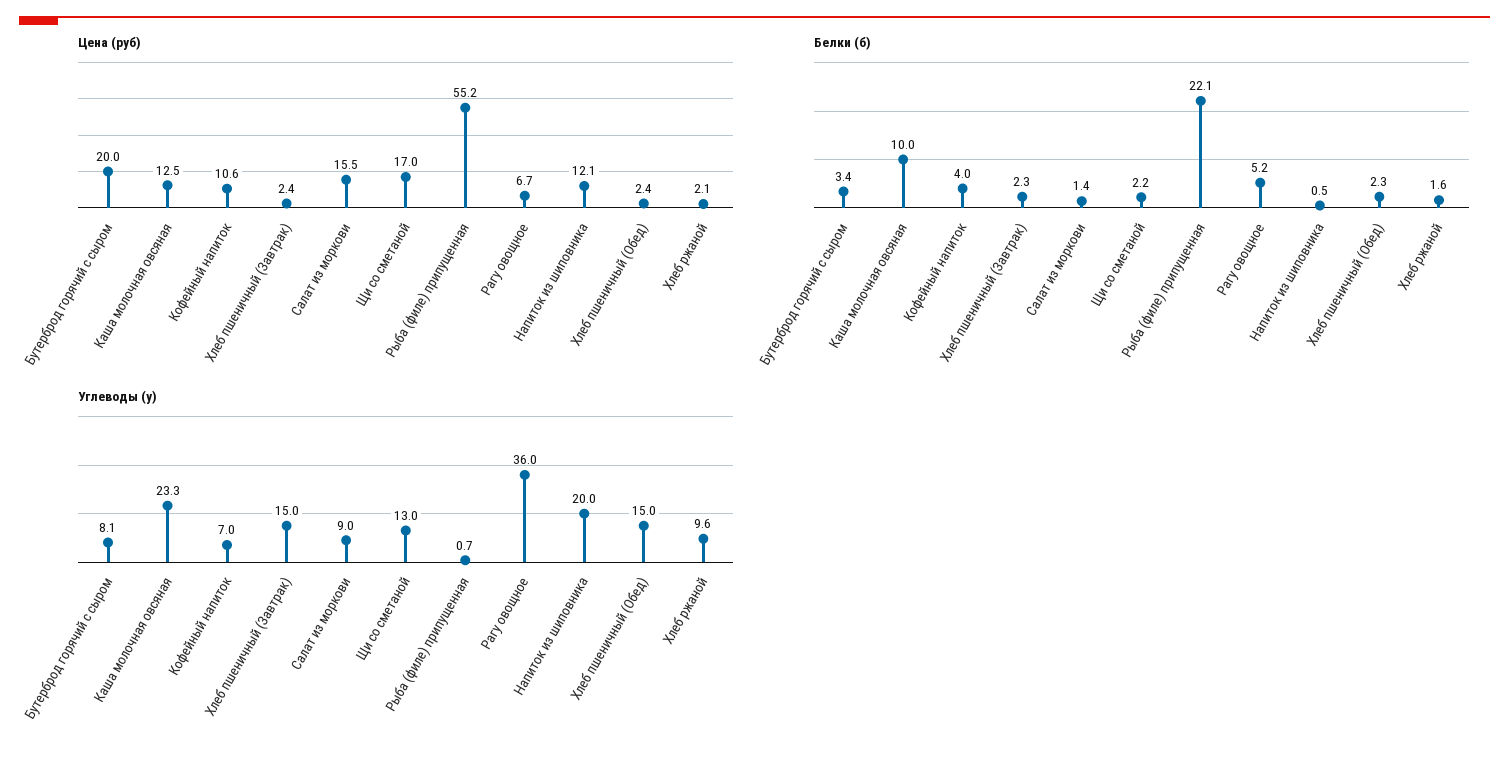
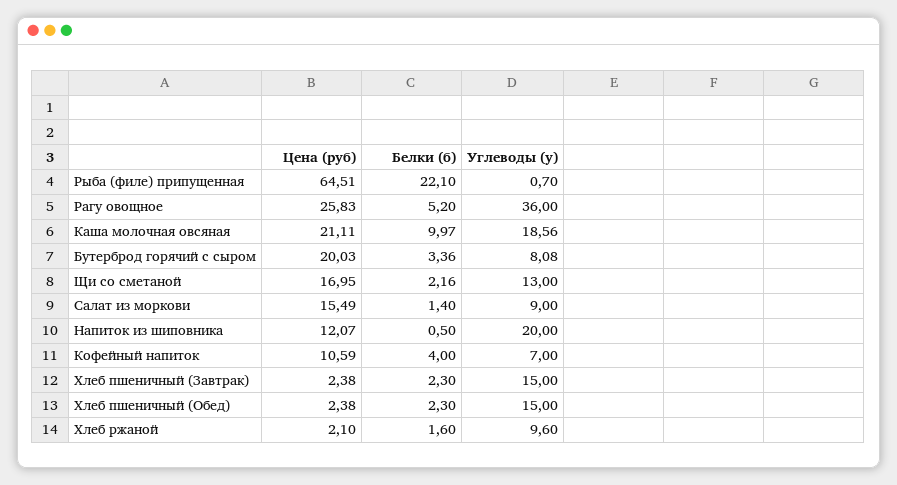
Цена (руб), Каша молочная овсяная: 12.5 -> 21.11
Цена (руб), Рыба (филе) припущенная: 55.2 -> 64.51
Цена (руб), Рагу овощное: 6.7 -> 25.83
Углеводы (у), Каша молочная овсяная: 23.3 -> 18.56

